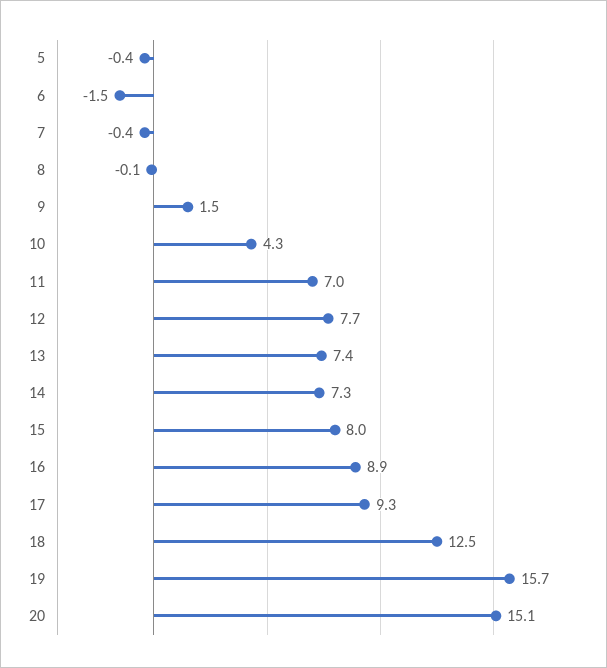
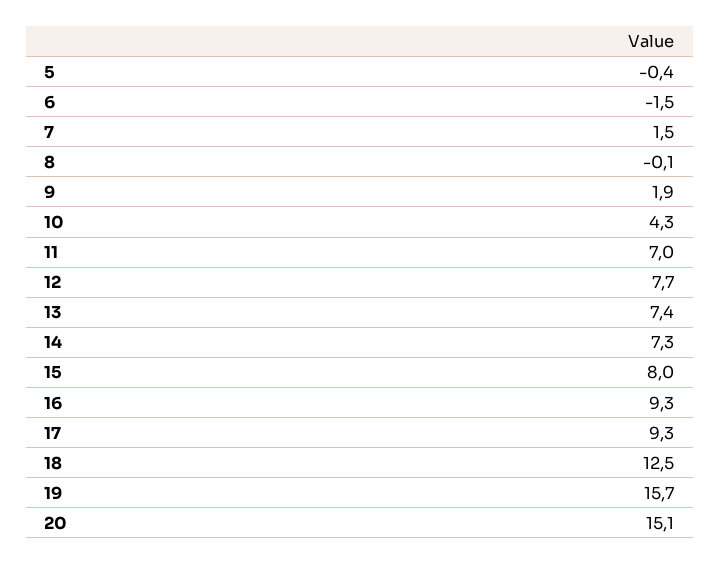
7: -0.4 -> 1.5
9: 1.5 -> 1.9
16: 8.9 -> 9.3

